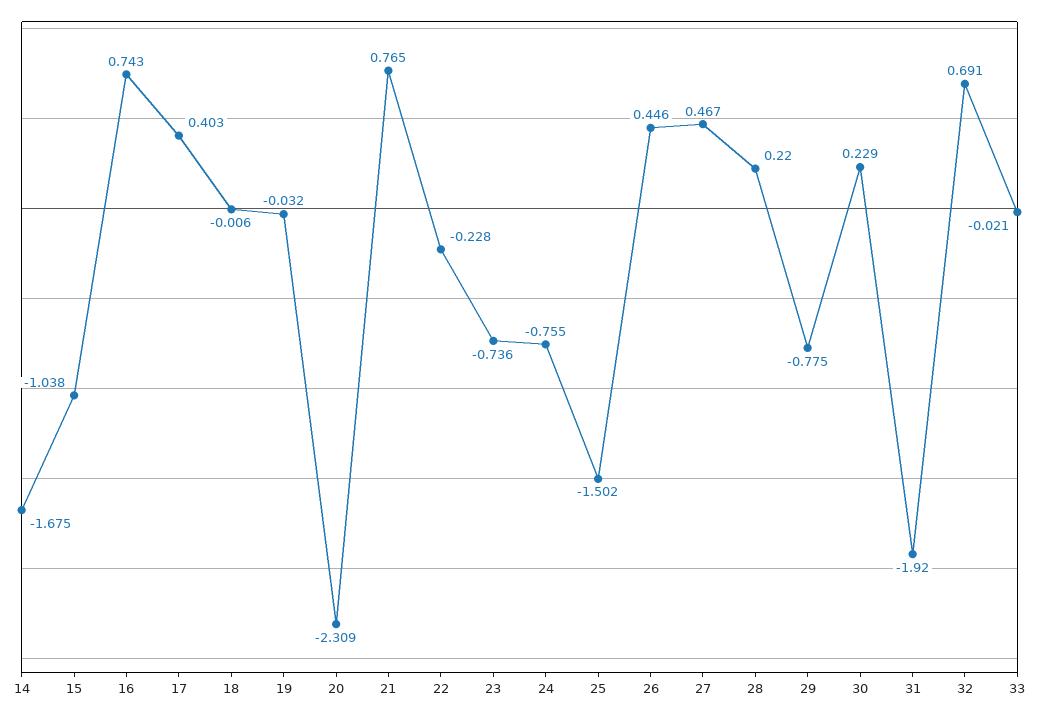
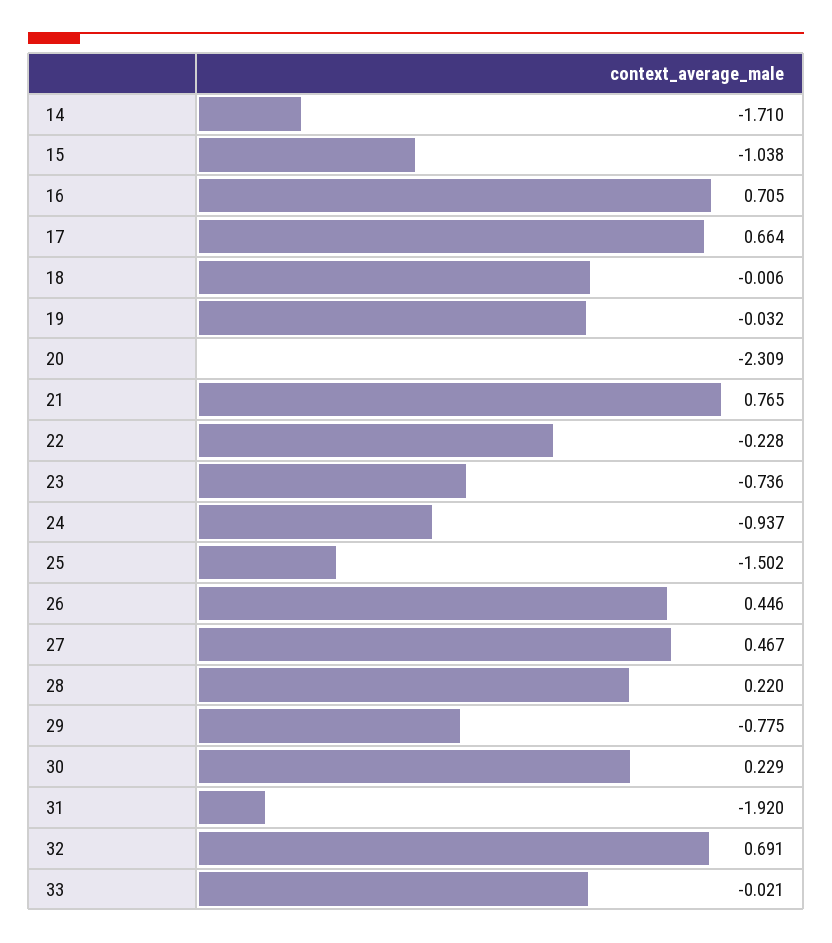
14: -1.675 -> -1.71
16: 0.743 -> 0.705
17: 0.403 -> 0.664
24: -0.755 -> -0.937

